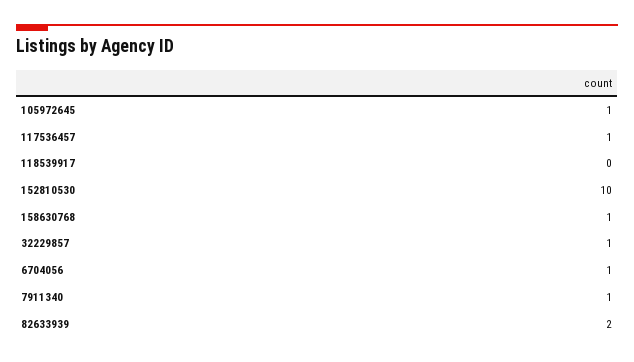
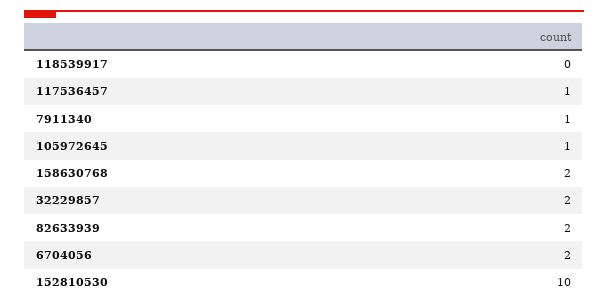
158630768: 1 -> 2
32229857: 1 -> 2
6704056: 1 -> 2

